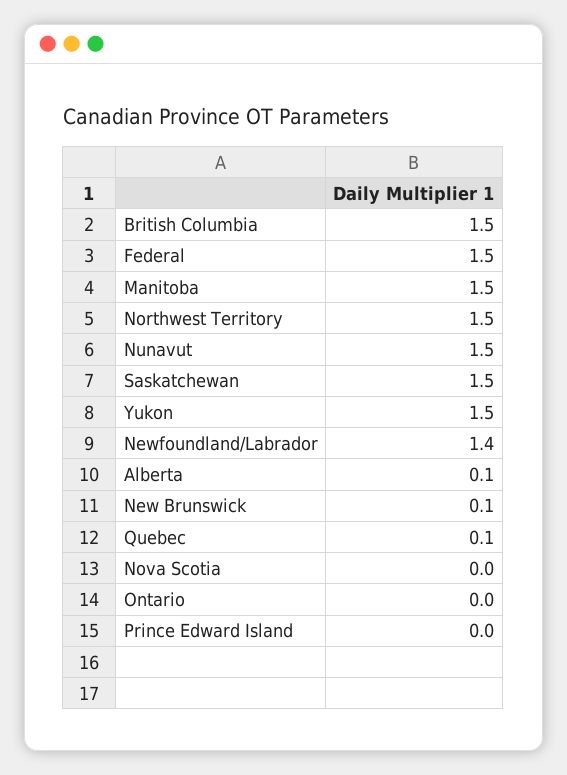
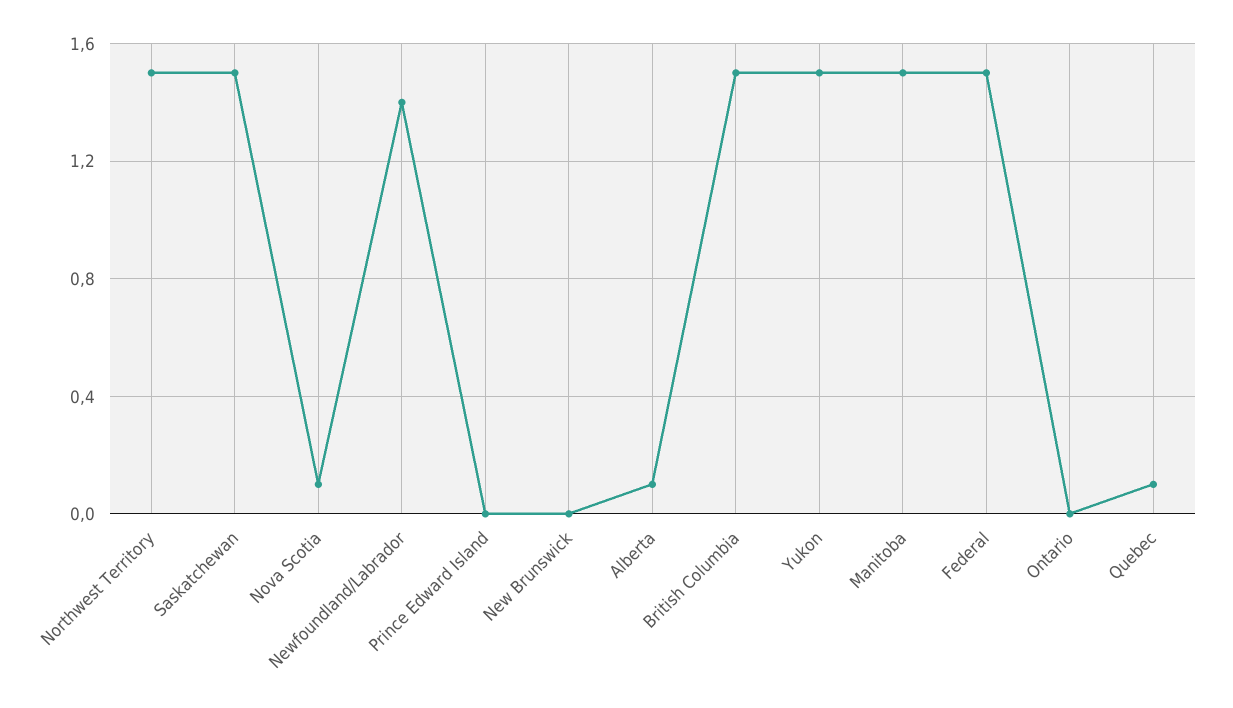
Nunavut: 1.5 -> none
New Brunswick: 0.1 -> 0
Nova Scotia: 0 -> 0.1

